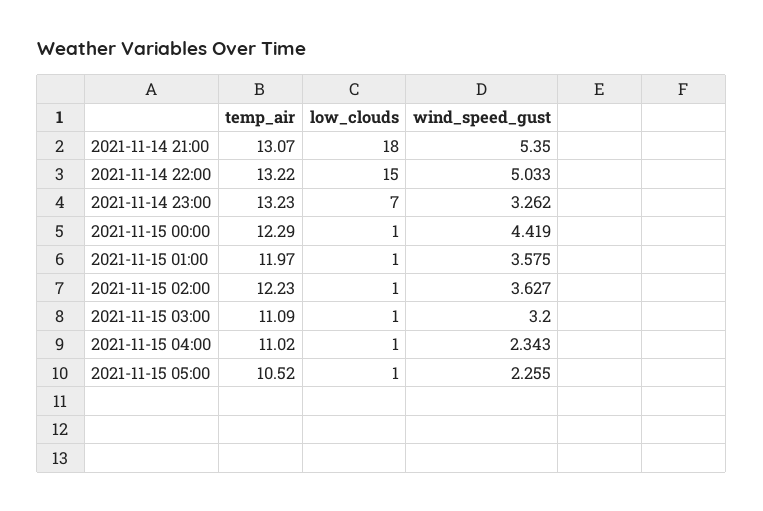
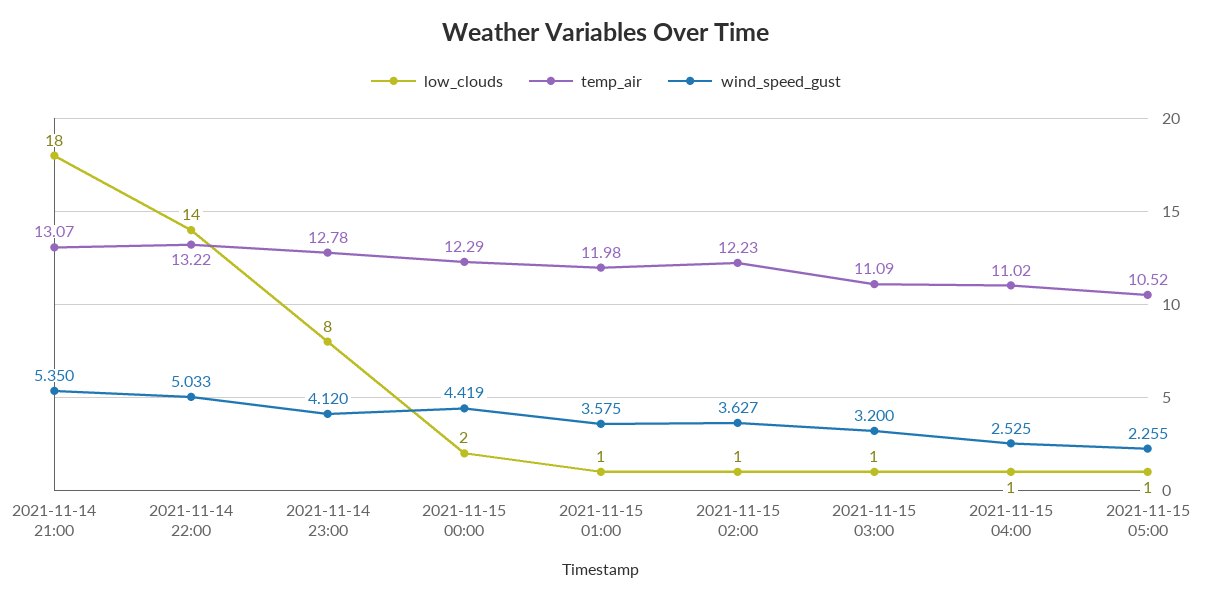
low_clouds, 2021-11-14 22:00: 15 -> 14
temp_air, 2021-11-14 23:00: 13.23 -> 12.78
low_clouds, 2021-11-14 23:00: 7 -> 8
wind_speed_gust, 2021-11-14 23:00: 3.262 -> 4.12
low_clouds, 2021-11-15 00:00: 1 -> 2
temp_air, 2021-11-15 01:00: 11.97 -> 11.98
wind_speed_gust, 2021-11-15 04:00: 2.343 -> 2.525

